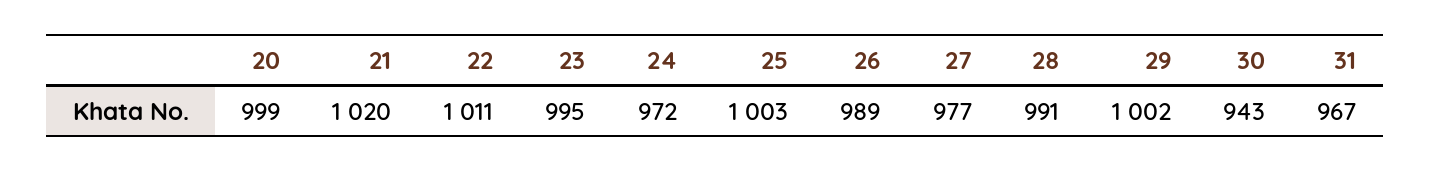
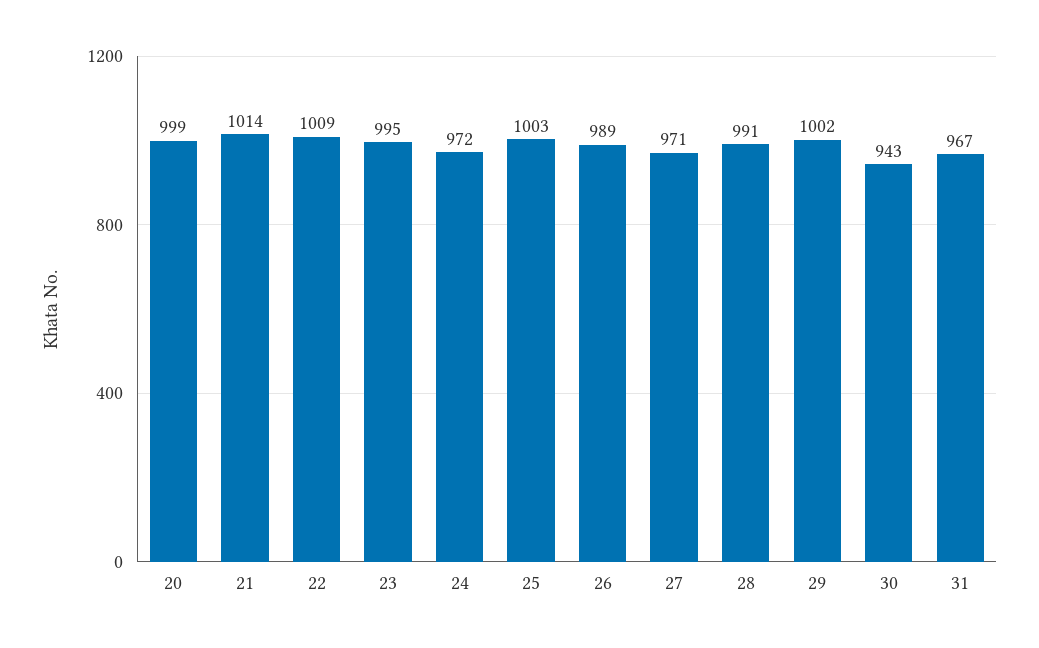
21: 1020 -> 1014
22: 1011 -> 1009
27: 977 -> 971

